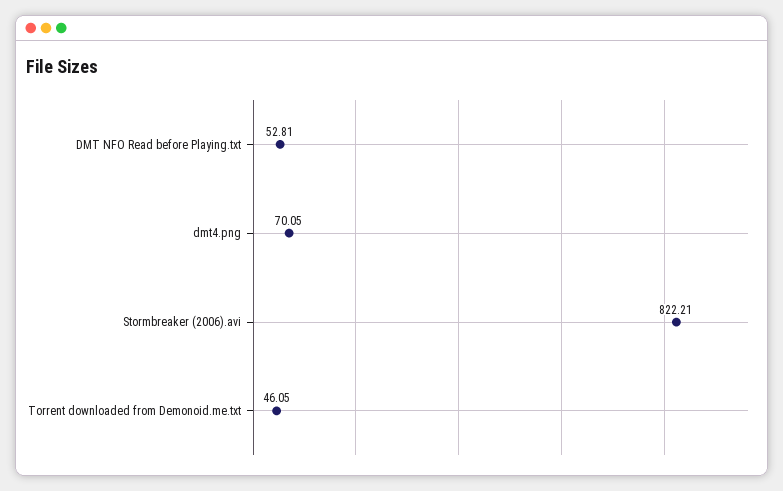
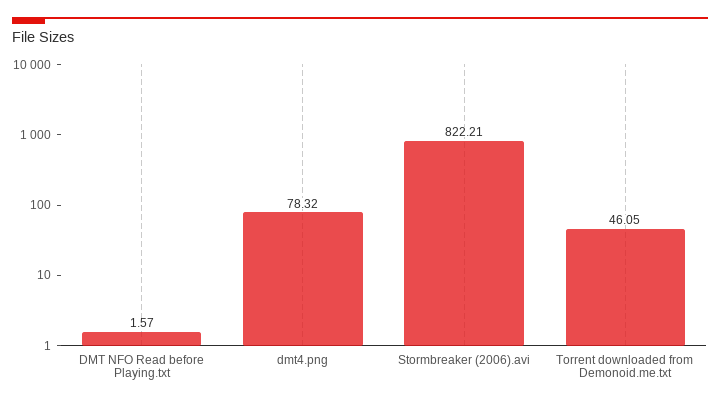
DMT NFO Read before Playing.txt: 52.81 -> 1.57
dmt4.png: 70.05 -> 78.32

